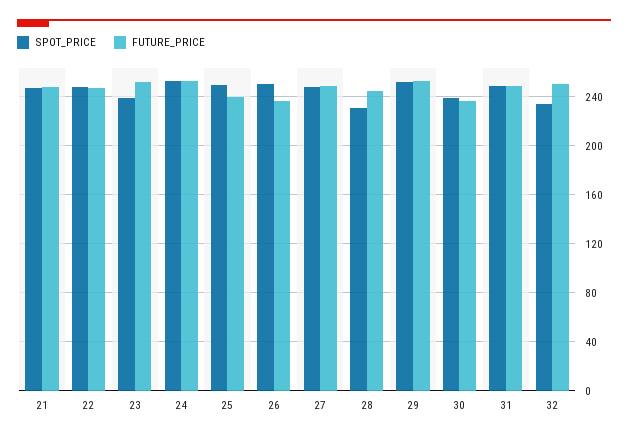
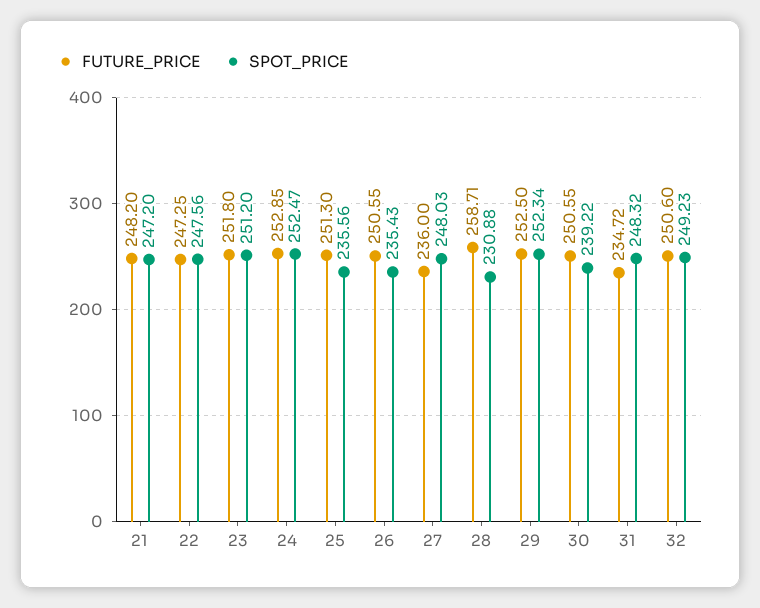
SPOT_PRICE, 23: 240 -> 251.2
SPOT_PRICE, 25: 250 -> 235.56
FUTURE_PRICE, 25: 240 -> 251.3
SPOT_PRICE, 26: 250 -> 235.43
FUTURE_PRICE, 26: 235 -> 250.55
FUTURE_PRICE, 27: 250 -> 236
FUTURE_PRICE, 28: 245 -> 258.71
FUTURE_PRICE, 30: 235 -> 250.55
FUTURE_PRICE, 31: 250 -> 234.72
SPOT_PRICE, 32: 235 -> 249.23

